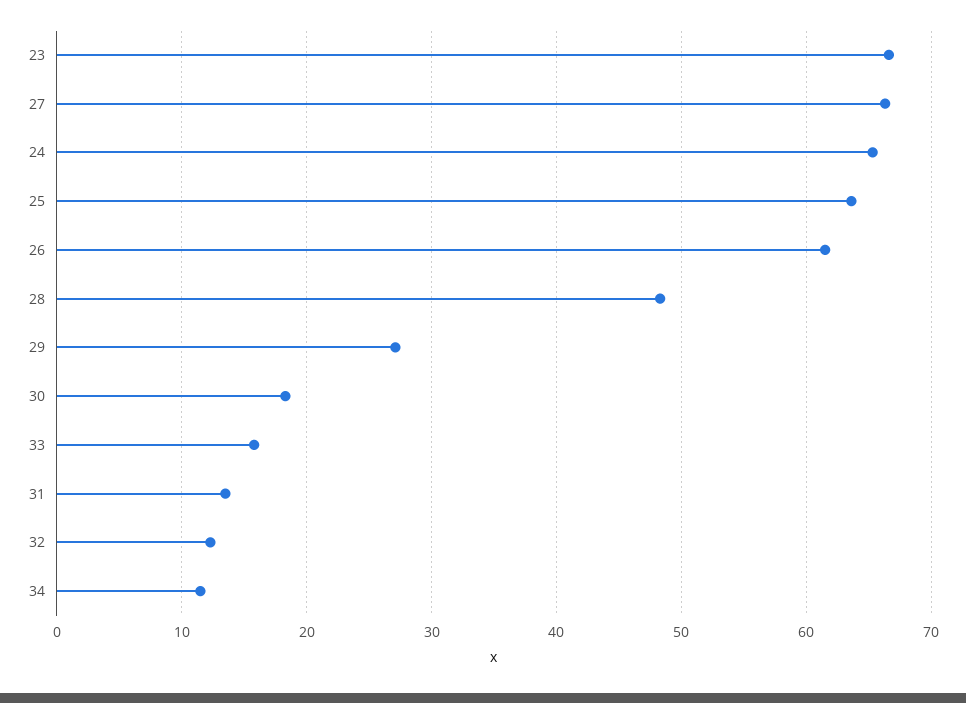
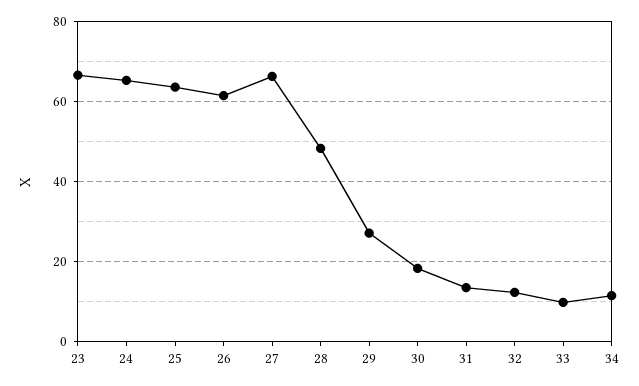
33: 16 -> 10

